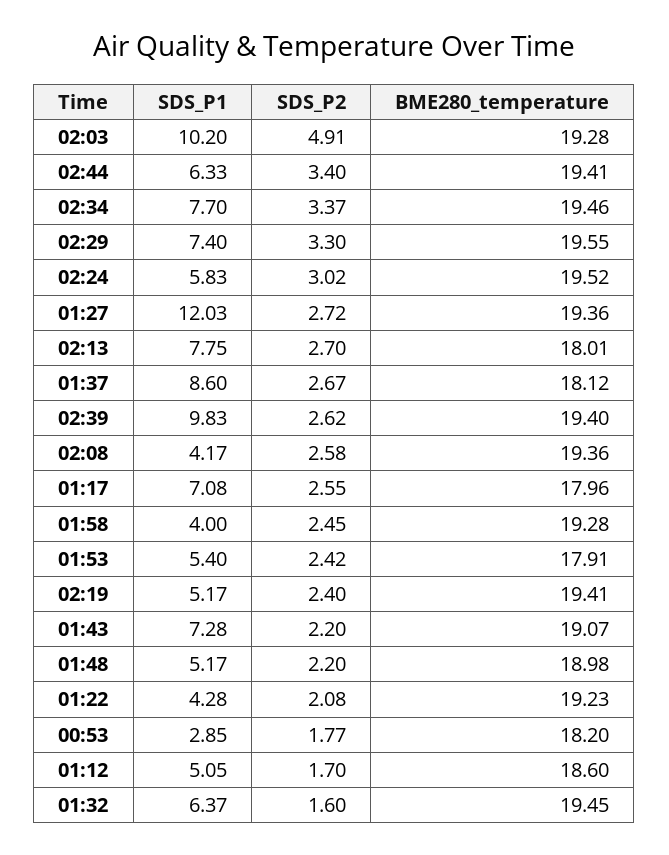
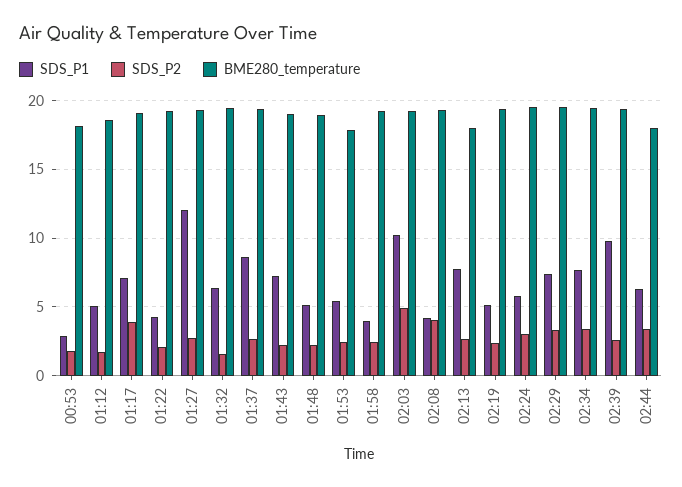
BME280_temperature, 02:44: 19.41 -> 18
BME280_temperature, 01:37: 18.12 -> 19.5
SDS_P2, 02:08: 2.58 -> 4
SDS_P2, 01:17: 2.55 -> 4
BME280_temperature, 01:17: 17.96 -> 19

